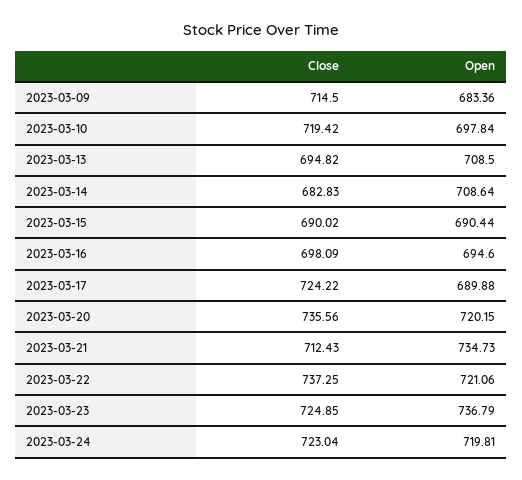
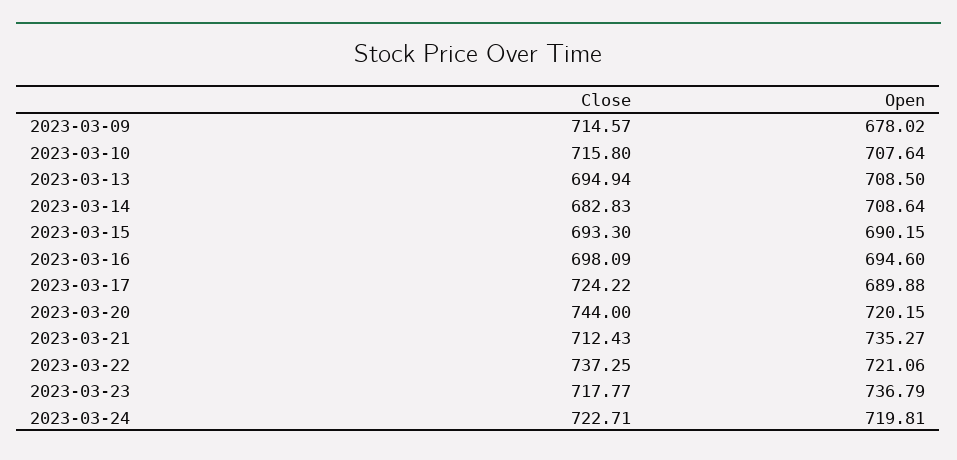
Close, 2023-03-09: 714.5 -> 714.57
Open, 2023-03-09: 683.36 -> 678.02
Close, 2023-03-10: 719.42 -> 715.8
Open, 2023-03-10: 697.84 -> 707.64
Close, 2023-03-13: 694.82 -> 694.94
Close, 2023-03-15: 690.02 -> 693.3
Open, 2023-03-15: 690.44 -> 690.15
Close, 2023-03-20: 735.56 -> 744
Open, 2023-03-21: 734.73 -> 735.27
Close, 2023-03-23: 724.85 -> 717.77
Close, 2023-03-24: 723.04 -> 722.71

